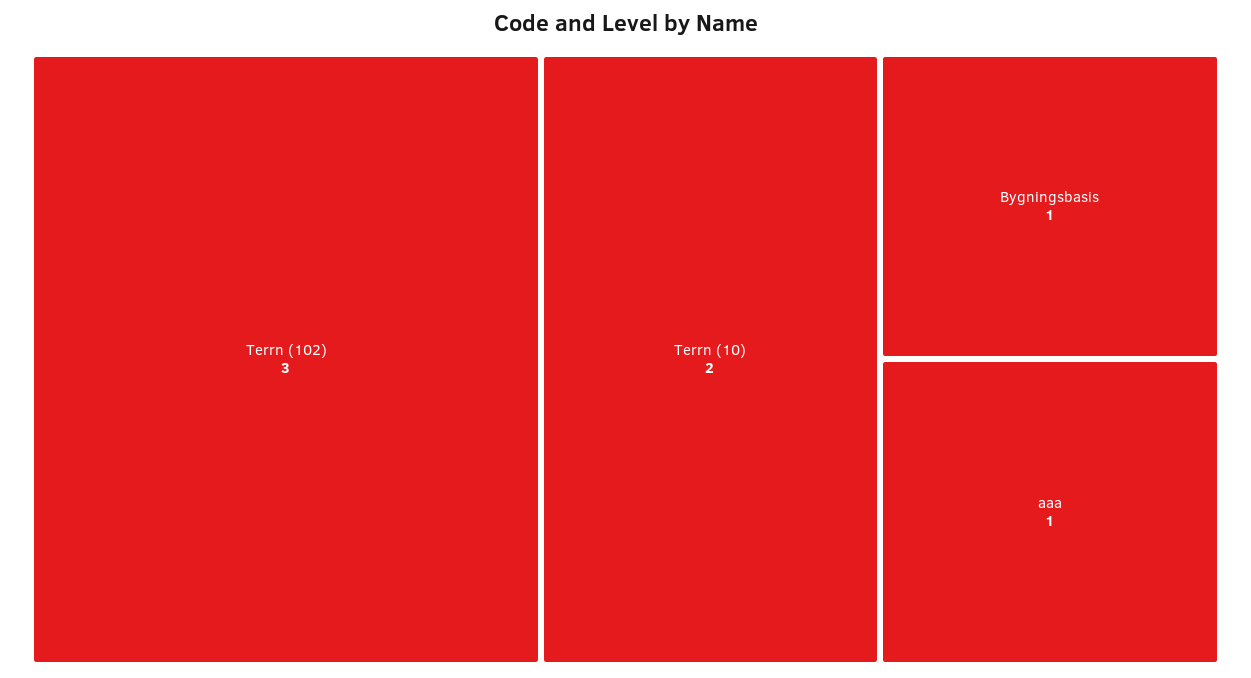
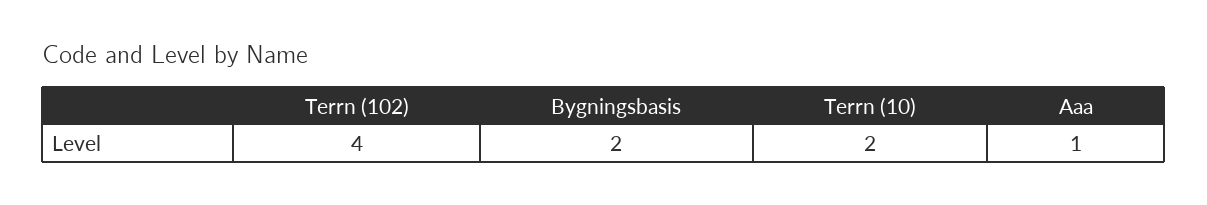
Terrn (102): 3 -> 4
Bygningsbasis: 1 -> 2

